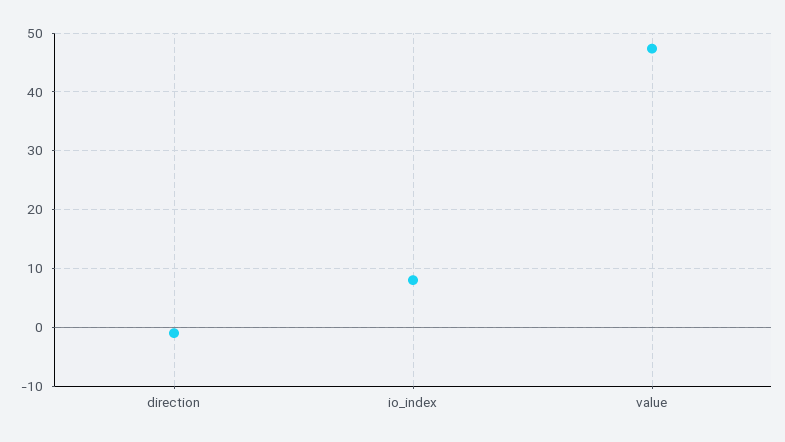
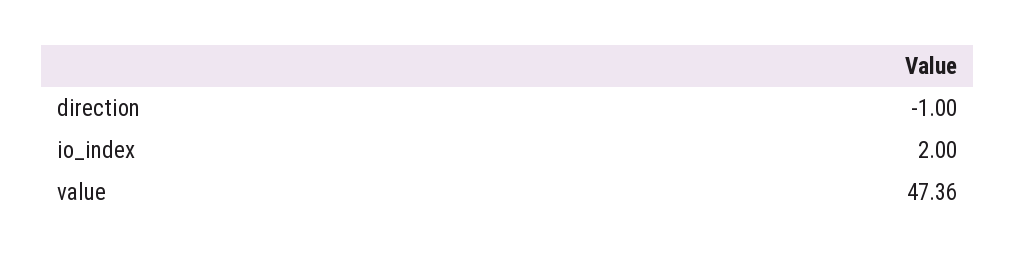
io_index: 8 -> 2

